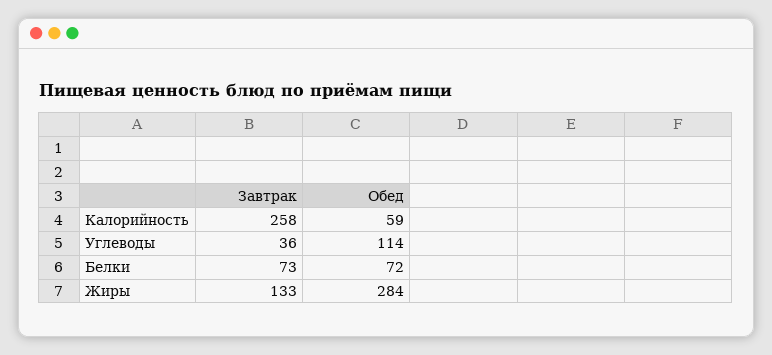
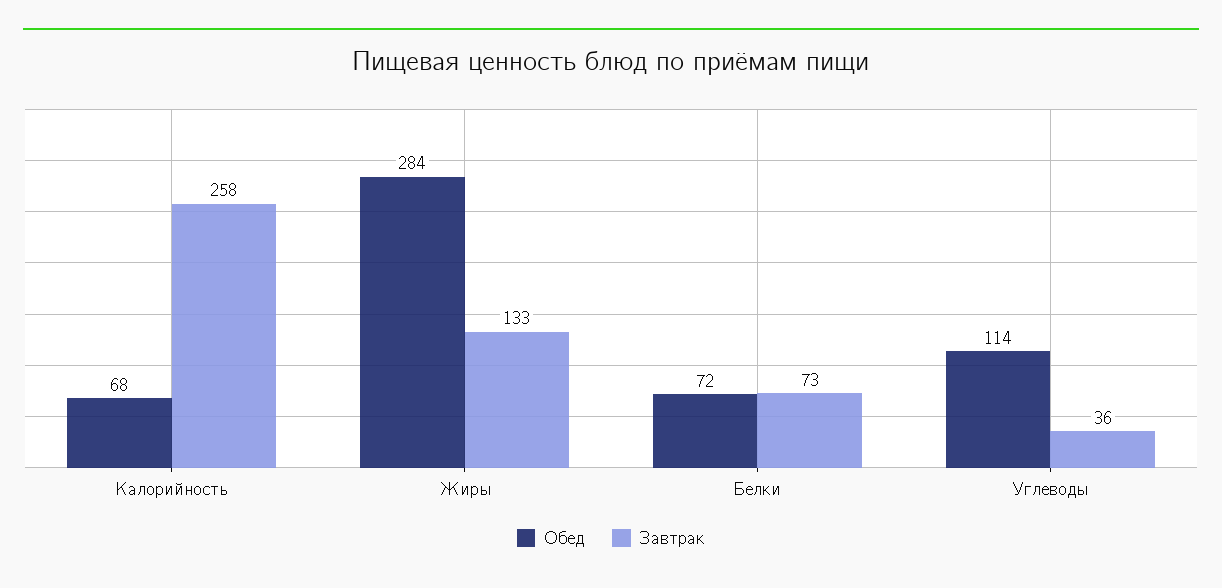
Обед, Калорийность: 59 -> 68

